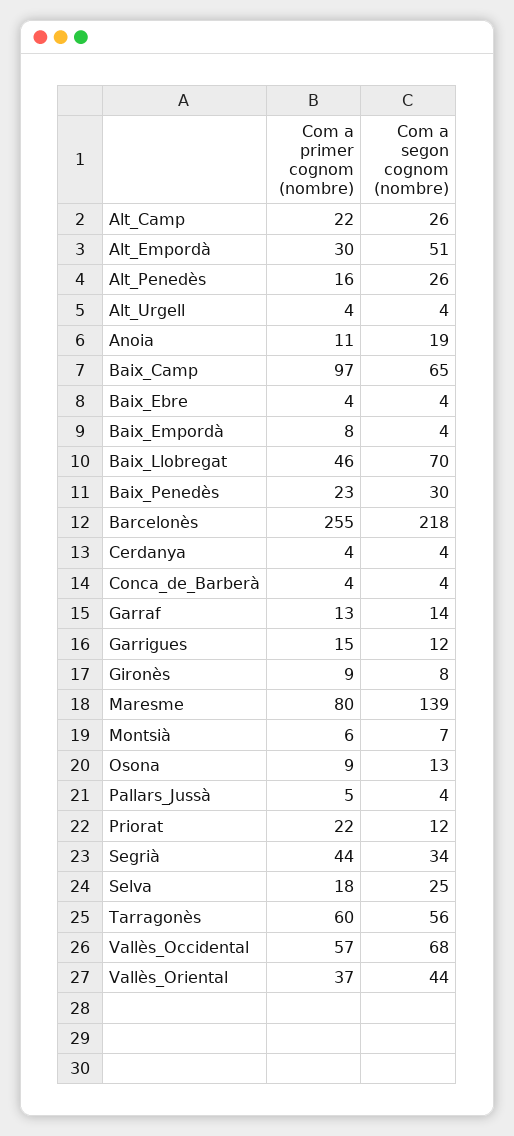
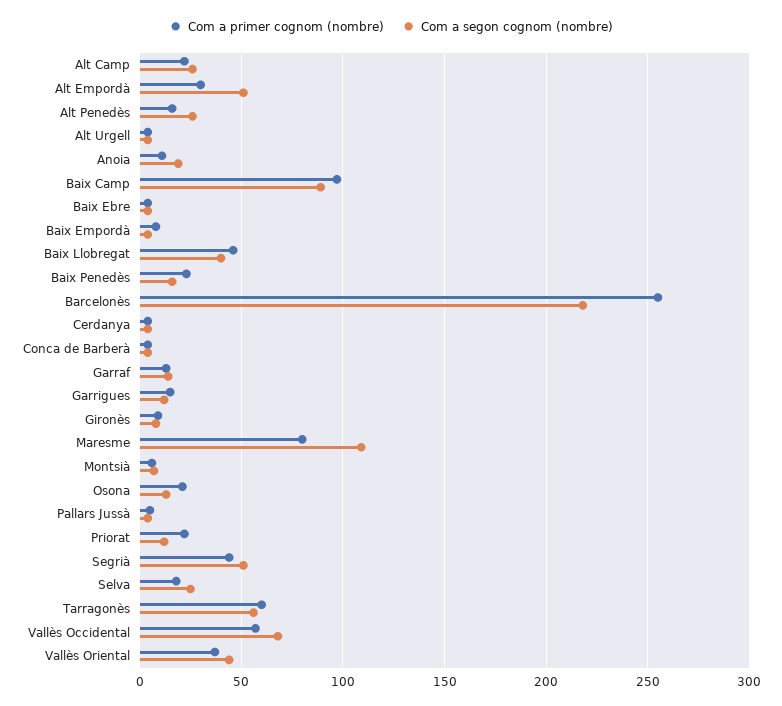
Com a segon cognom (nombre), Baix_Camp: 65 -> 90
Com a segon cognom (nombre), Baix_Llobregat: 70 -> 40
Com a segon cognom (nombre), Baix_Penedès: 30 -> 15
Com a segon cognom (nombre), Maresme: 139 -> 110
Com a primer cognom (nombre), Osona: 9 -> 20
Com a segon cognom (nombre), Segrià: 34 -> 50

